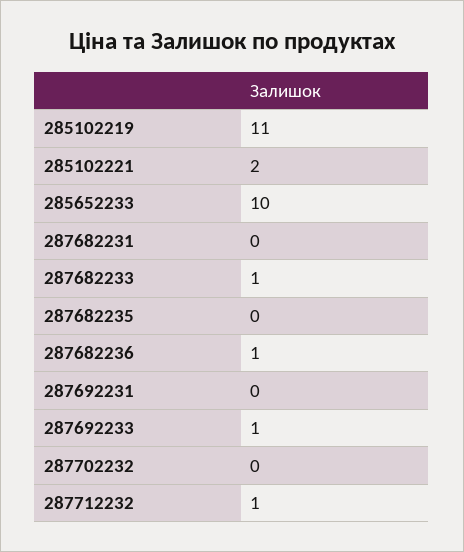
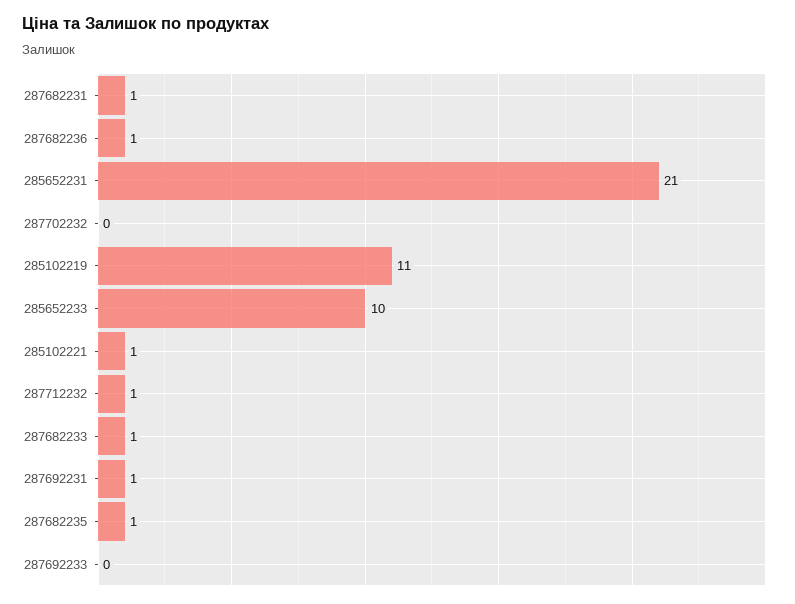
285102221: 2 -> 1
287682231: 0 -> 1
287682235: 0 -> 1
287692231: 0 -> 1
287692233: 1 -> 0
285652231: none -> 21

